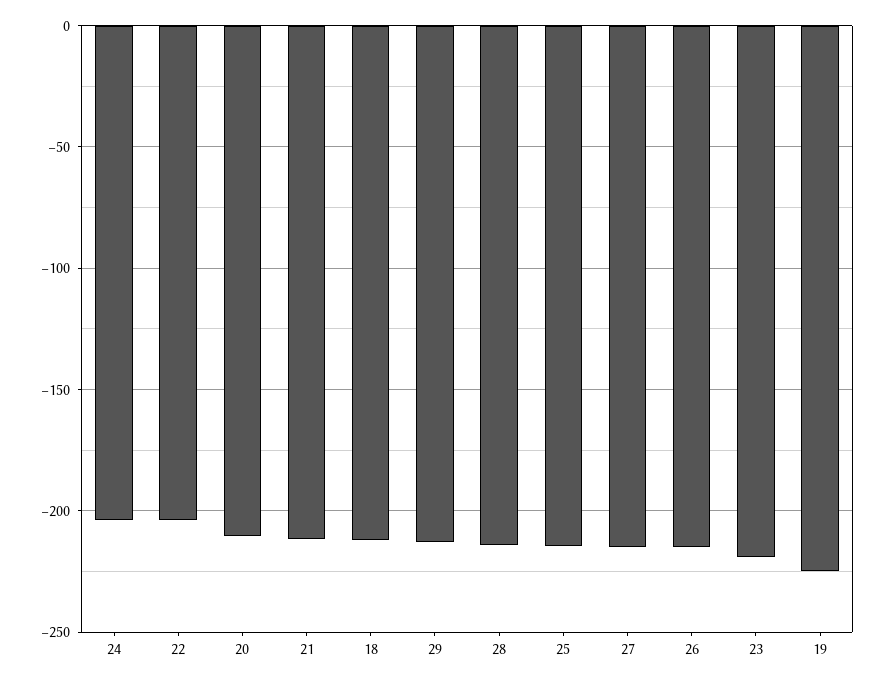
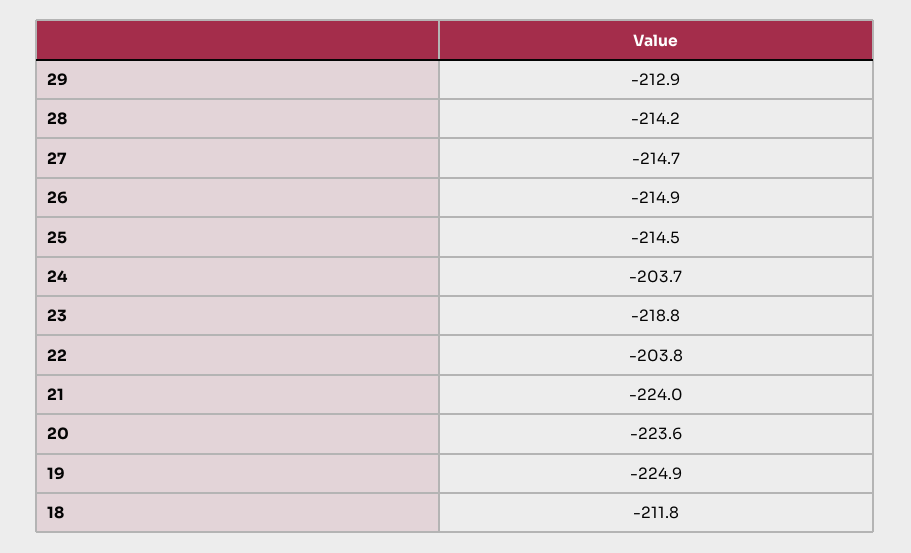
20: -210 -> -223.6
21: -210 -> -224

